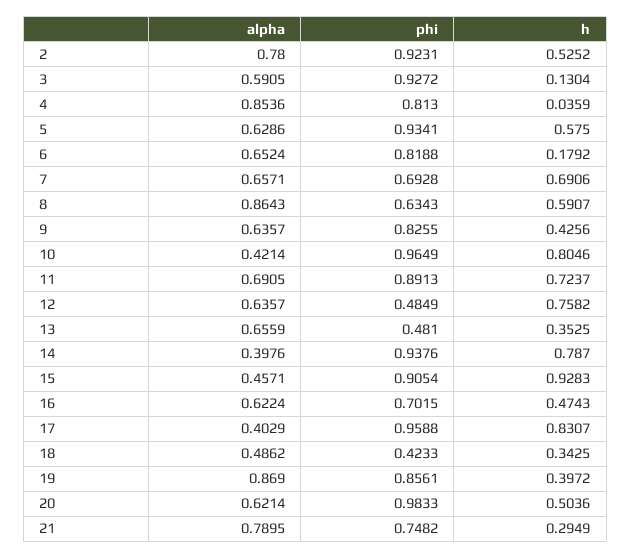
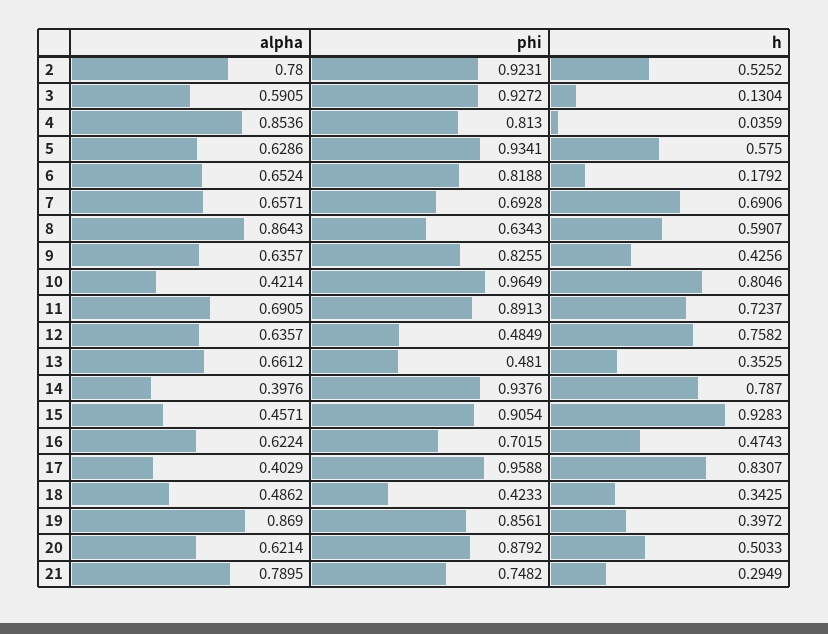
alpha, 13: 0.6559 -> 0.6612
phi, 20: 0.9833 -> 0.8792
h, 20: 0.5036 -> 0.5033

